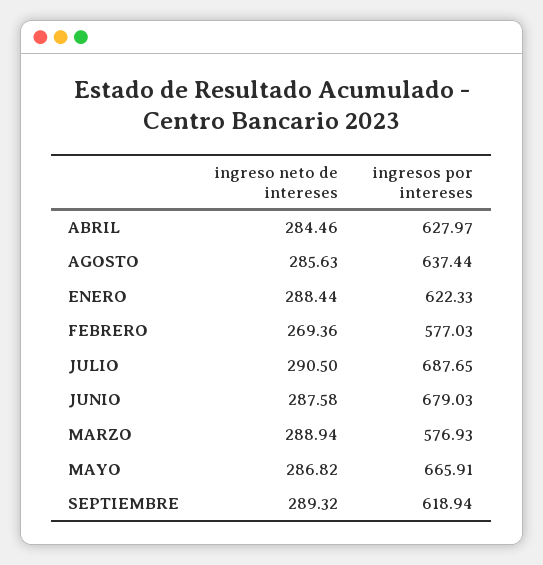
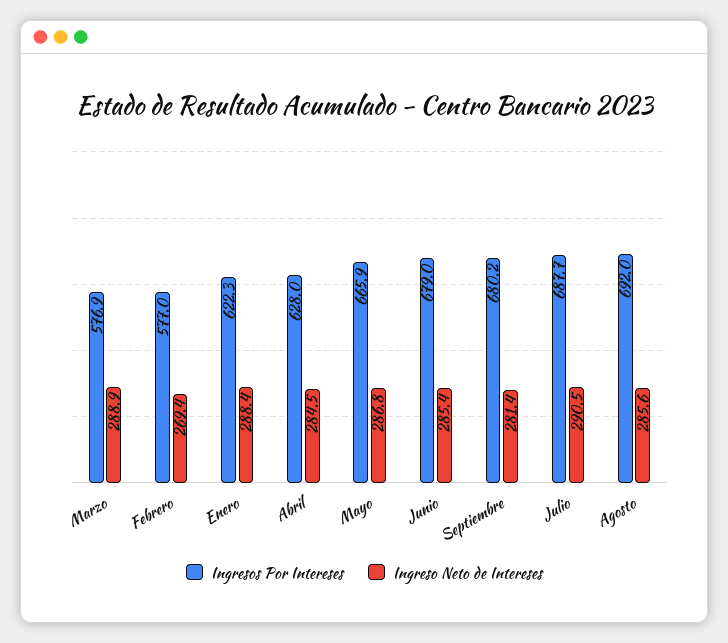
ingresos por intereses, AGOSTO: 637.44 -> 692
ingreso neto de intereses, JUNIO: 287.58 -> 285.4
ingreso neto de intereses, SEPTIEMBRE: 289.32 -> 281.4
ingresos por intereses, SEPTIEMBRE: 618.94 -> 680.2

